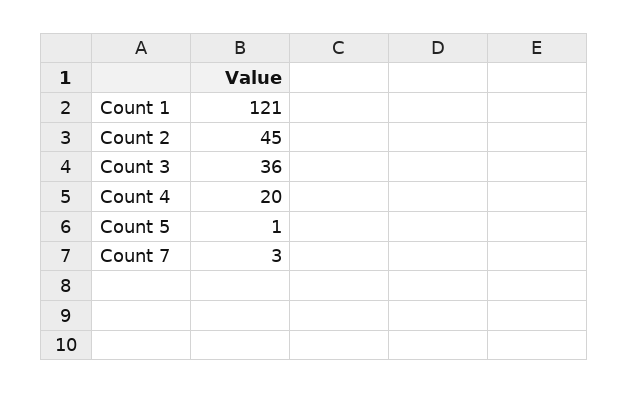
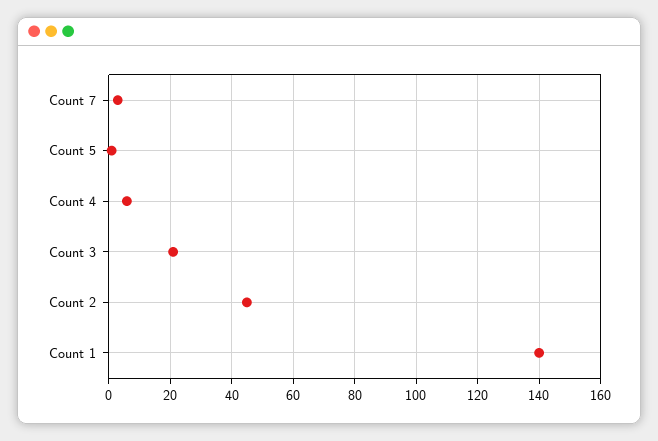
Count 1: 121 -> 140
Count 3: 36 -> 20
Count 4: 20 -> 5

